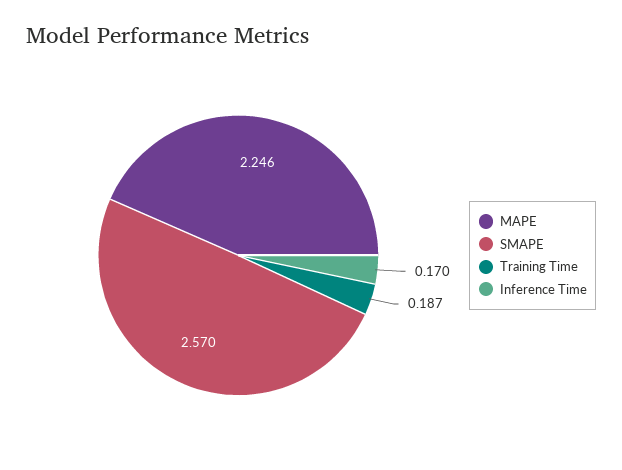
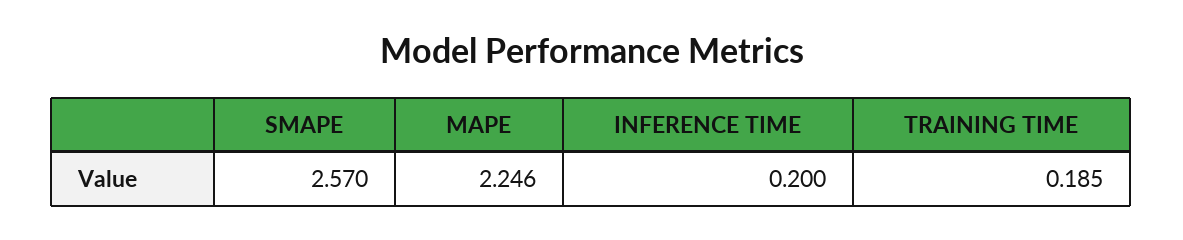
Training Time: 0.187 -> 0.185
Inference Time: 0.17 -> 0.2

